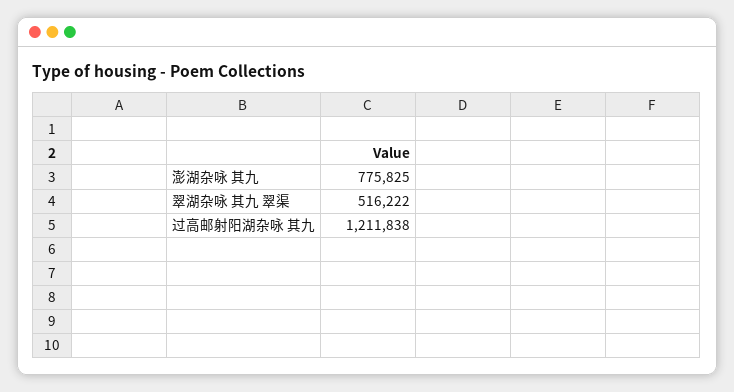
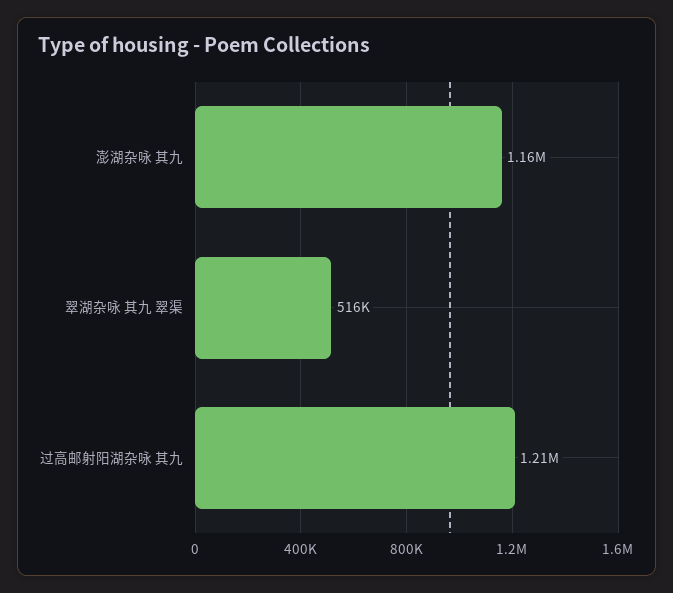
澎湖杂咏 其九: 775825 -> 1160000

